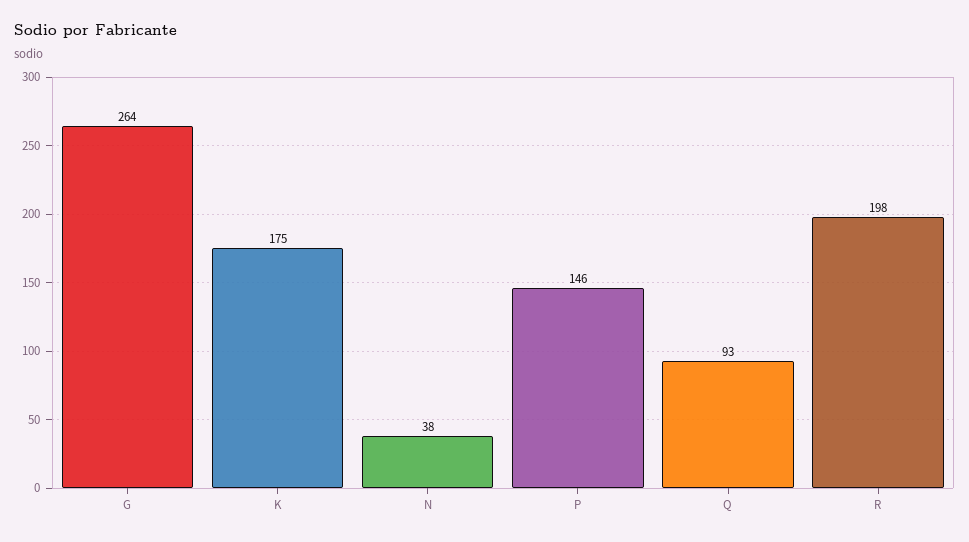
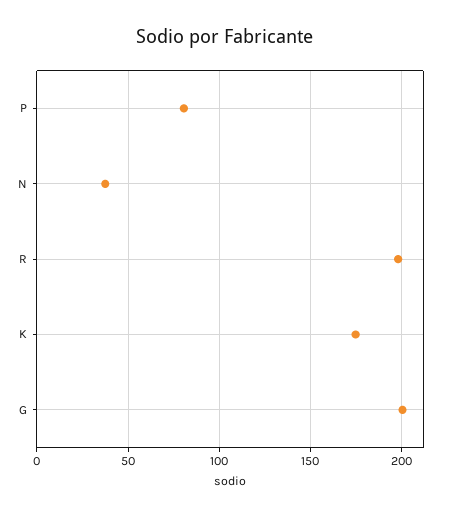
G: 264 -> 200
P: 146 -> 80
Q: 93 -> none

